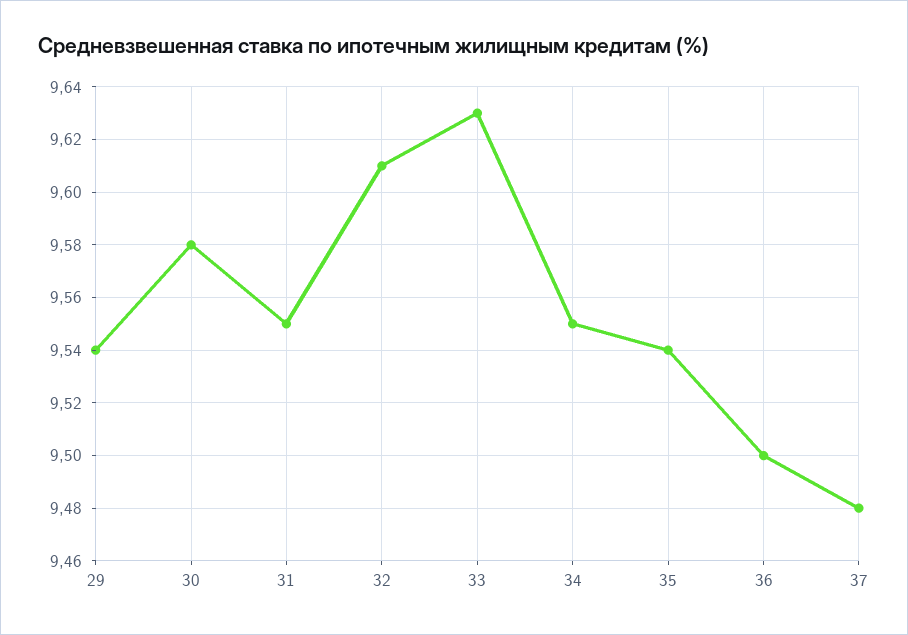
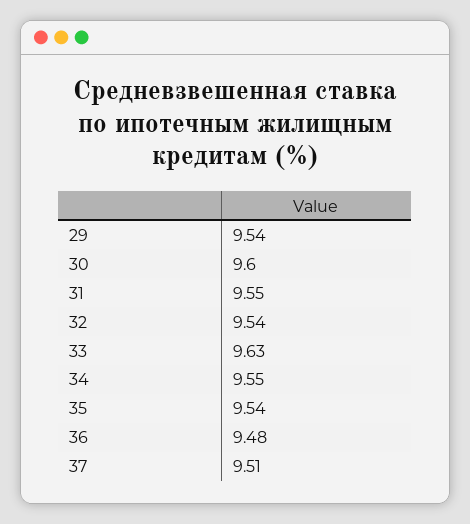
30: 9.58 -> 9.6
32: 9.61 -> 9.54
36: 9.5 -> 9.48
37: 9.48 -> 9.51

